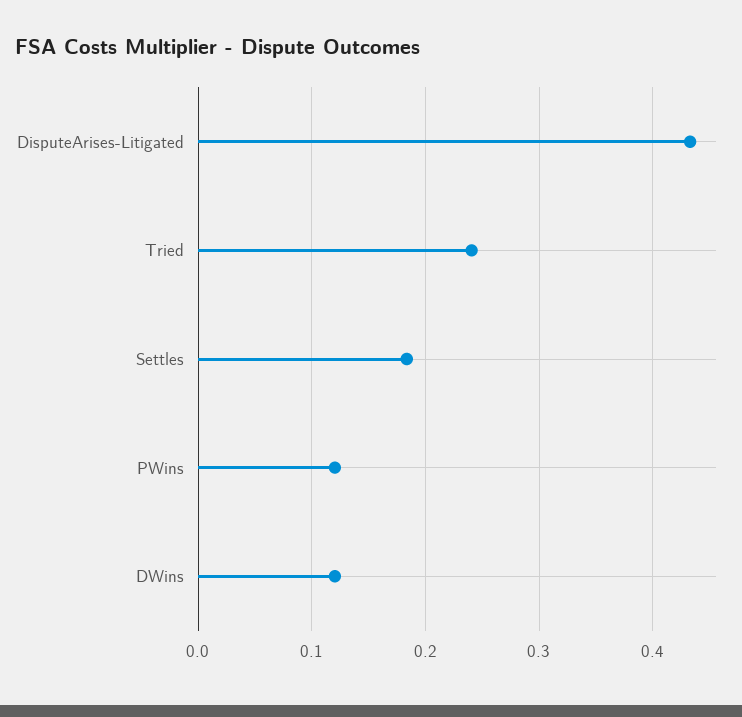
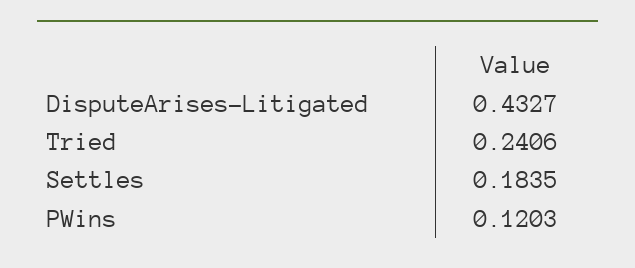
DWins: 0.12 -> none

